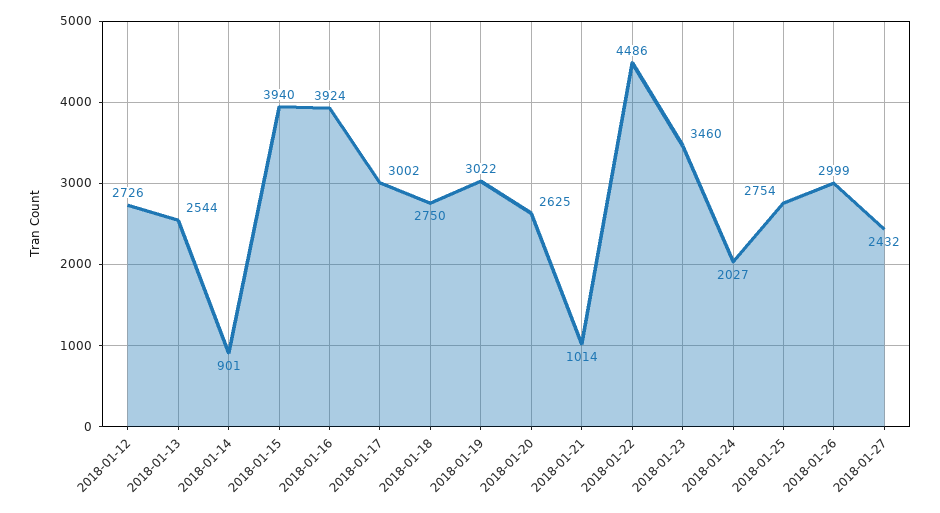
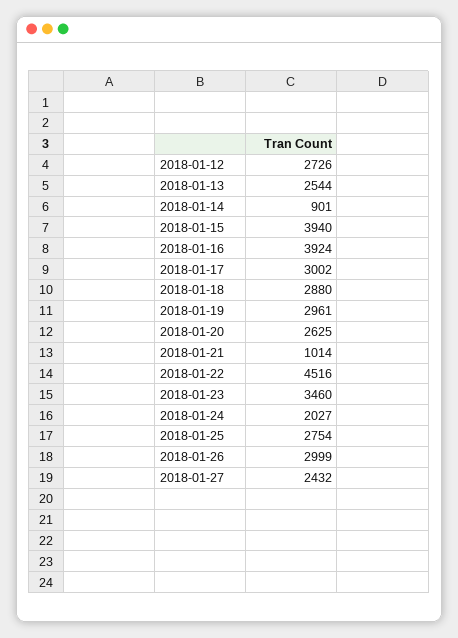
2018-01-18: 2750 -> 2880
2018-01-19: 3022 -> 2961
2018-01-22: 4486 -> 4516

